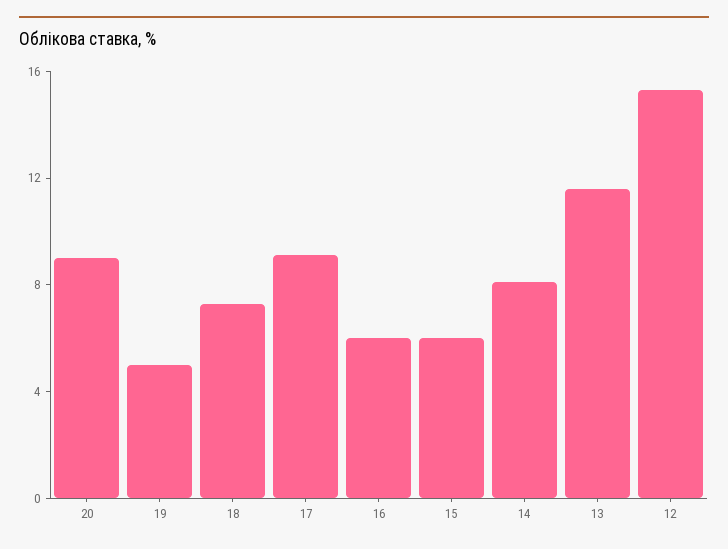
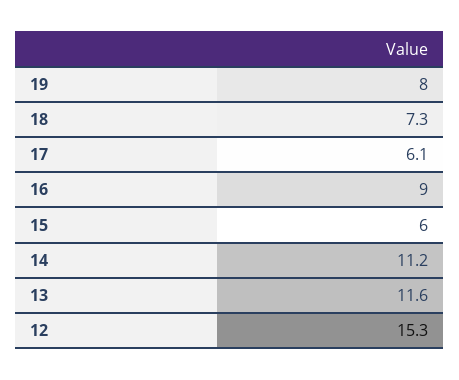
20: 9 -> none
19: 5 -> 8
17: 9 -> 6.1
16: 6 -> 9
14: 8 -> 11.2

